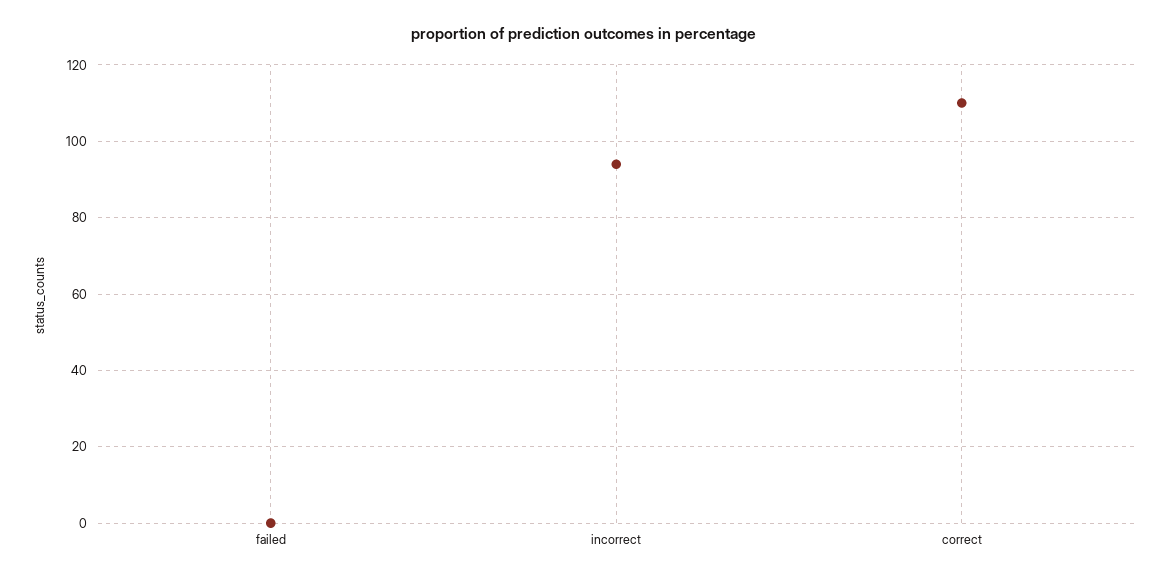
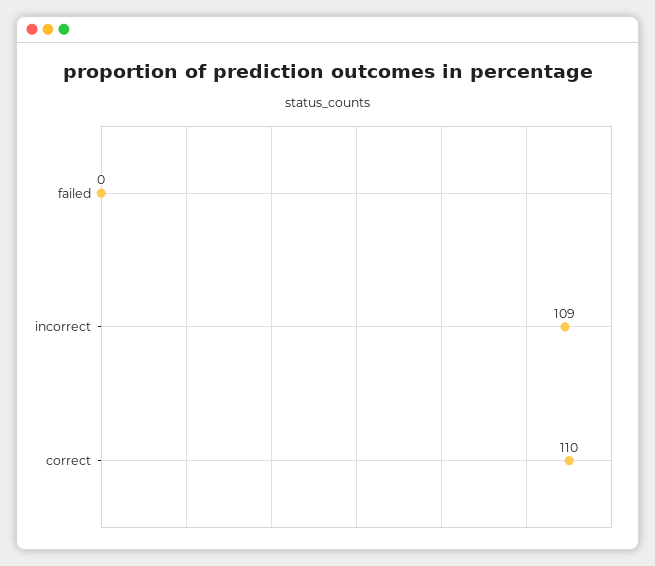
incorrect: 95 -> 109

